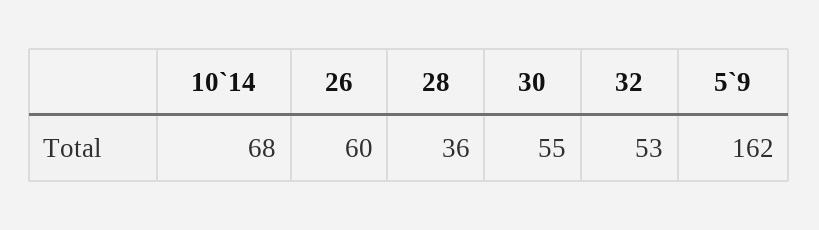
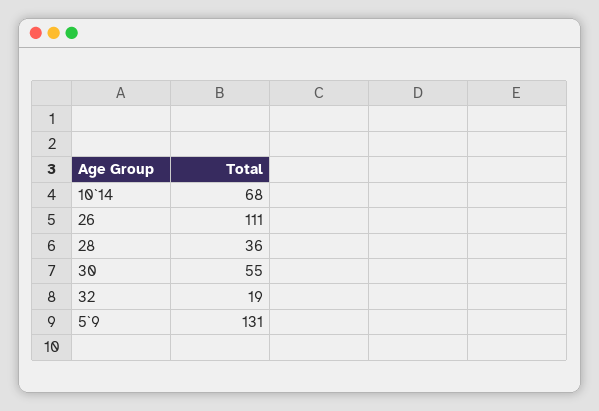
26: 60 -> 111
32: 53 -> 19
5`9: 162 -> 131

